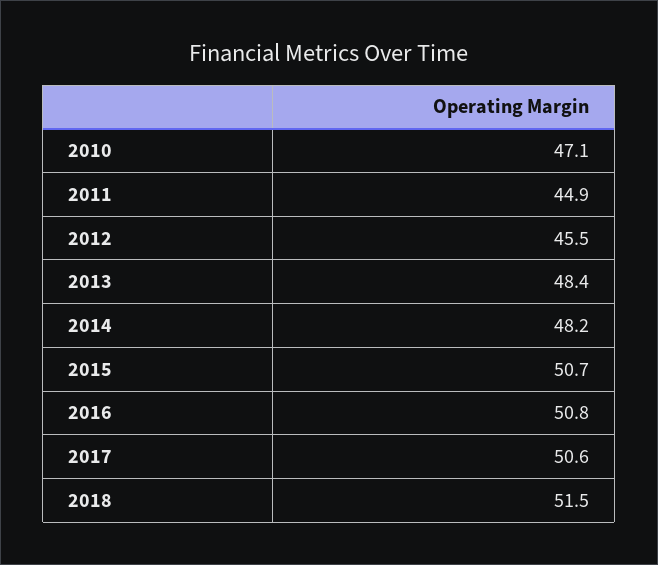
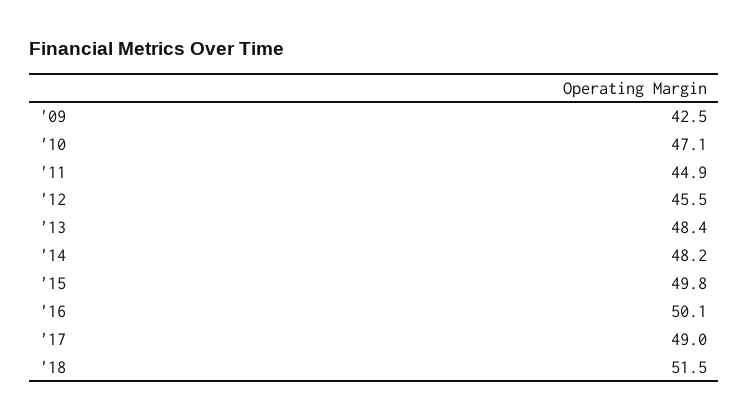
2015: 50.7 -> 49.8
2016: 50.8 -> 50.1
2017: 50.6 -> 49
'09: none -> 42.5

